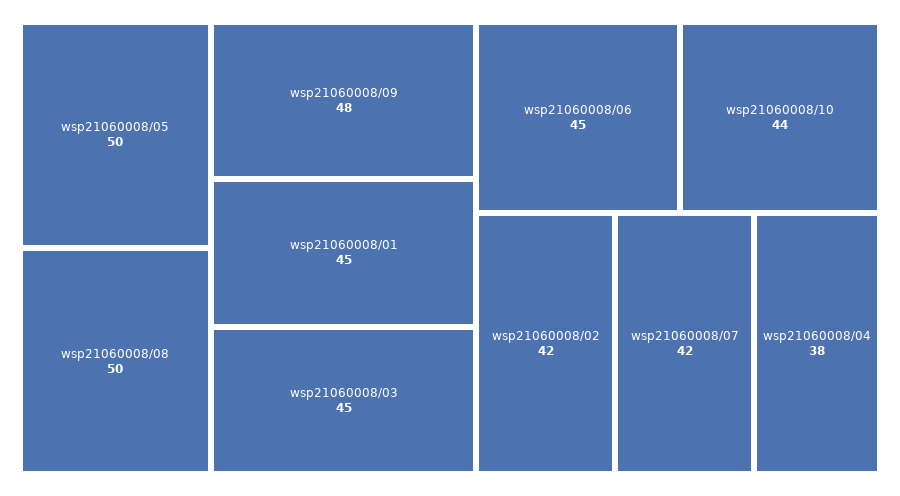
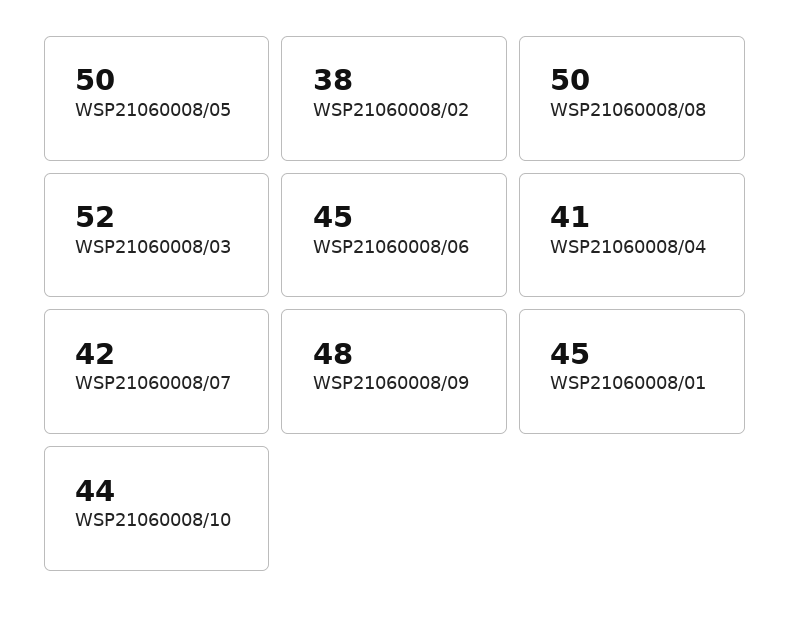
wsp21060008/03: 45 -> 52
wsp21060008/02: 42 -> 38
wsp21060008/04: 38 -> 41

